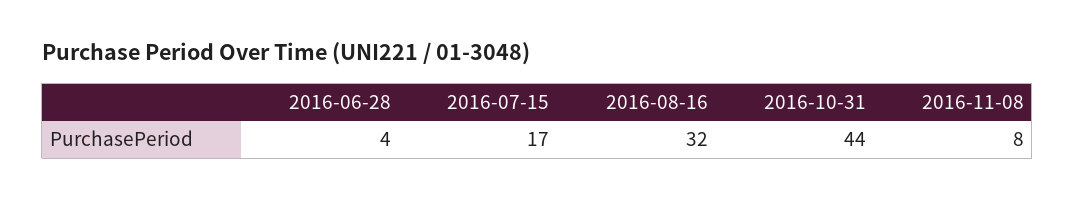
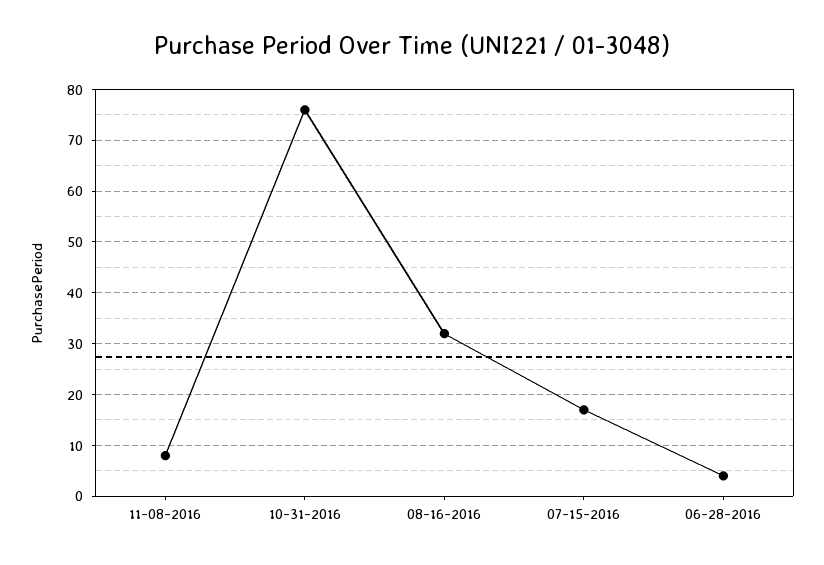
2016-10-31: 44 -> 75

